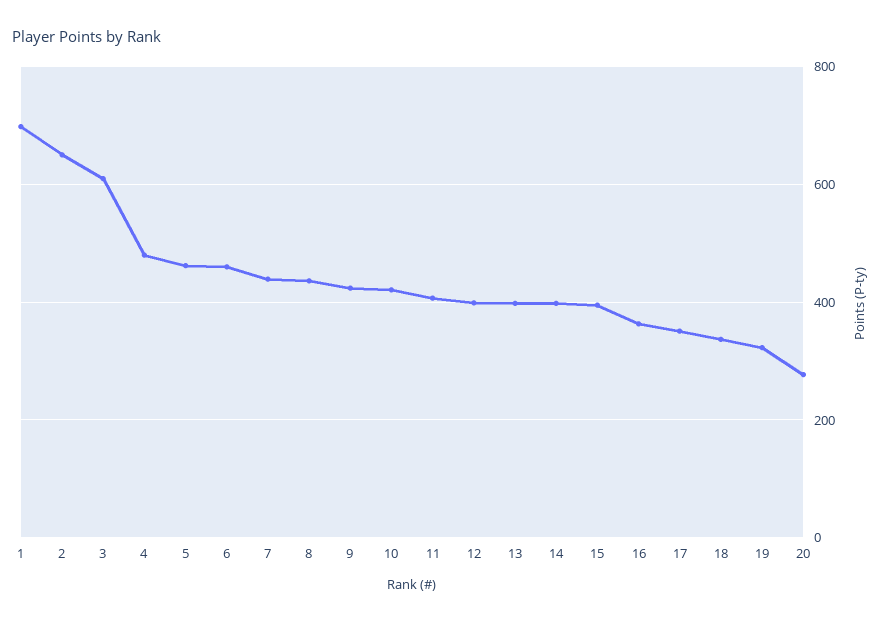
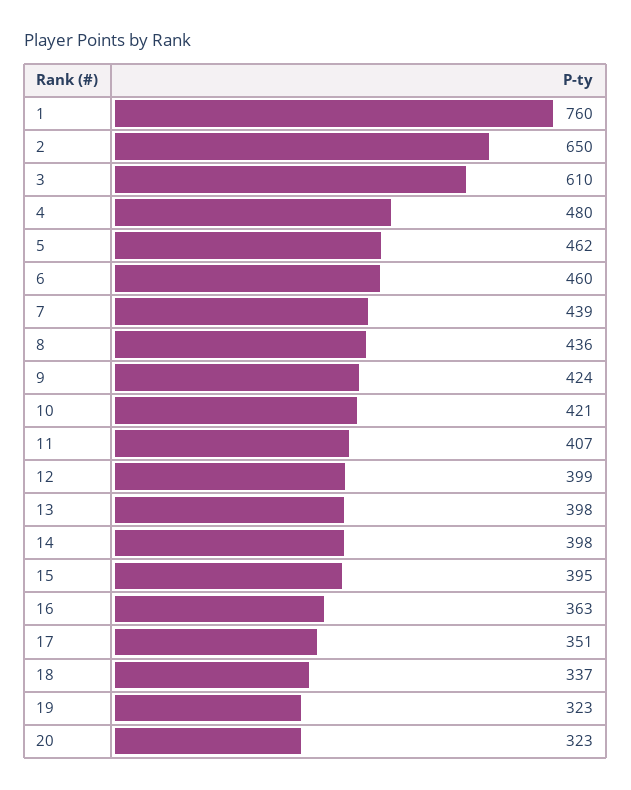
1: 700 -> 760
20: 280 -> 323

